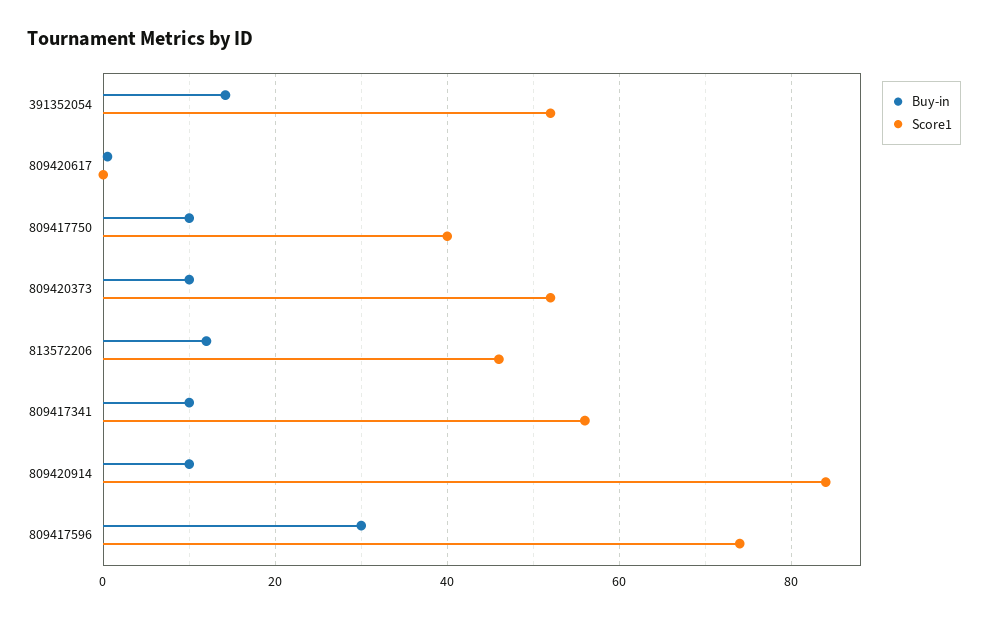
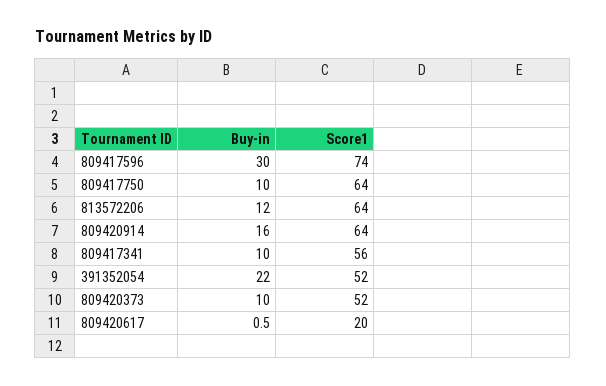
Buy-in, 391352054: 14 -> 22
Score1, 809420617: 0 -> 20
Score1, 809417750: 40 -> 64
Score1, 813572206: 46 -> 64
Buy-in, 809420914: 10 -> 16
Score1, 809420914: 84 -> 64

